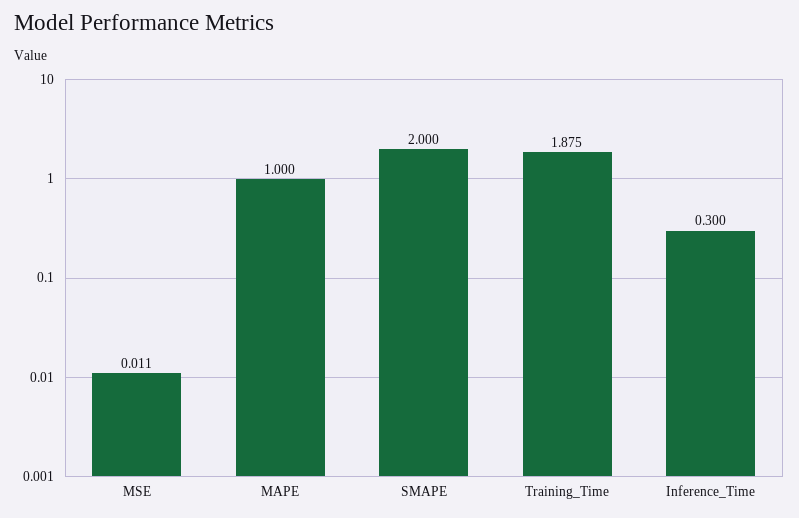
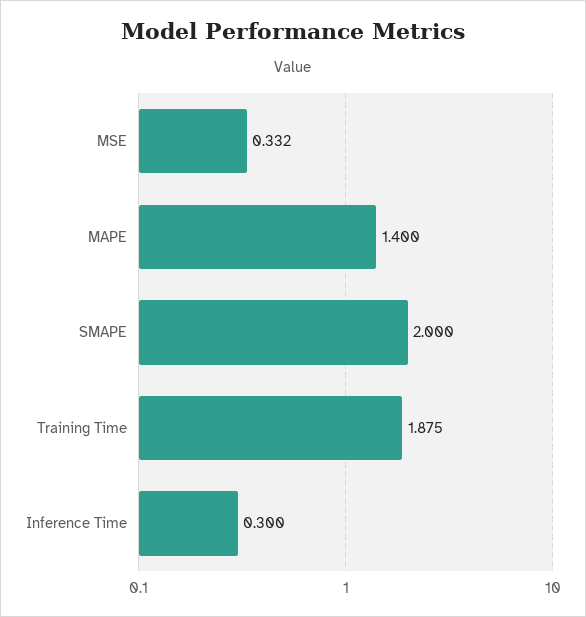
MSE: 0.011 -> 0.332
MAPE: 1 -> 1.4

